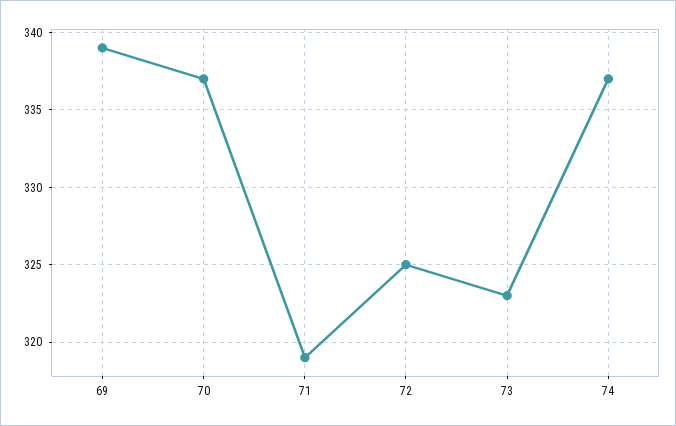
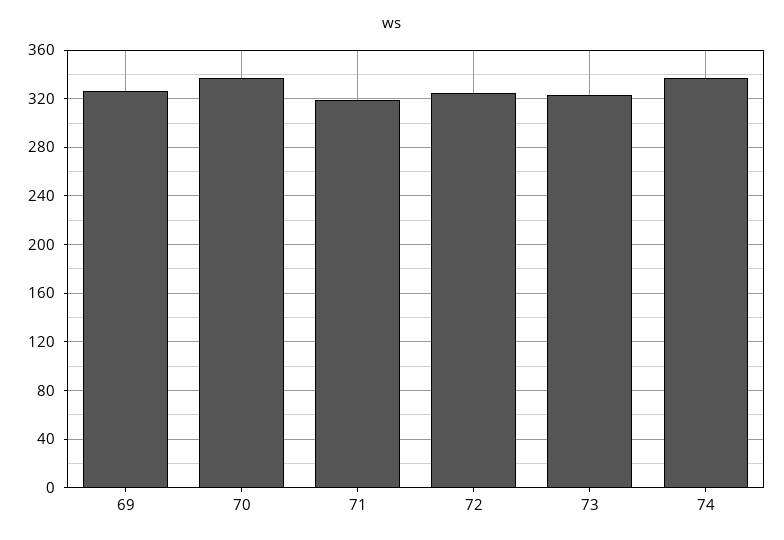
69: 339 -> 325

